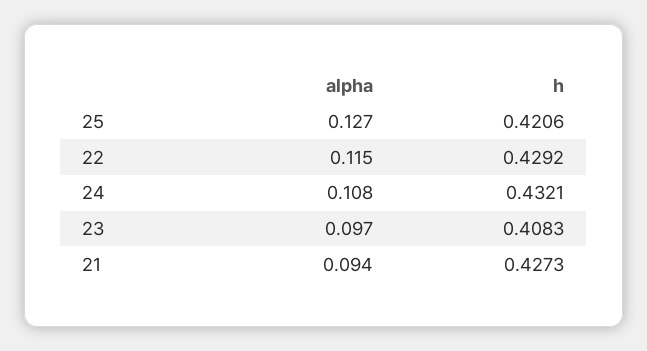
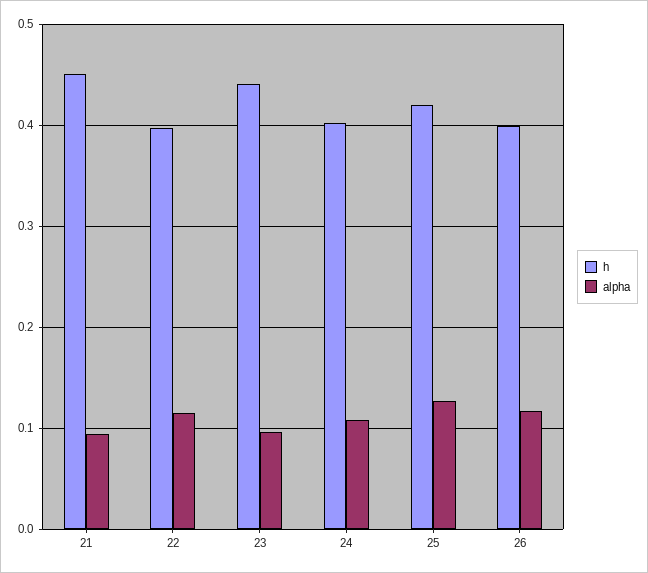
h, 22: 0.4292 -> 0.4
h, 24: 0.4321 -> 0.4
h, 23: 0.4083 -> 0.44
h, 21: 0.4273 -> 0.45
h, 26: none -> 0.4
alpha, 26: none -> 0.12

